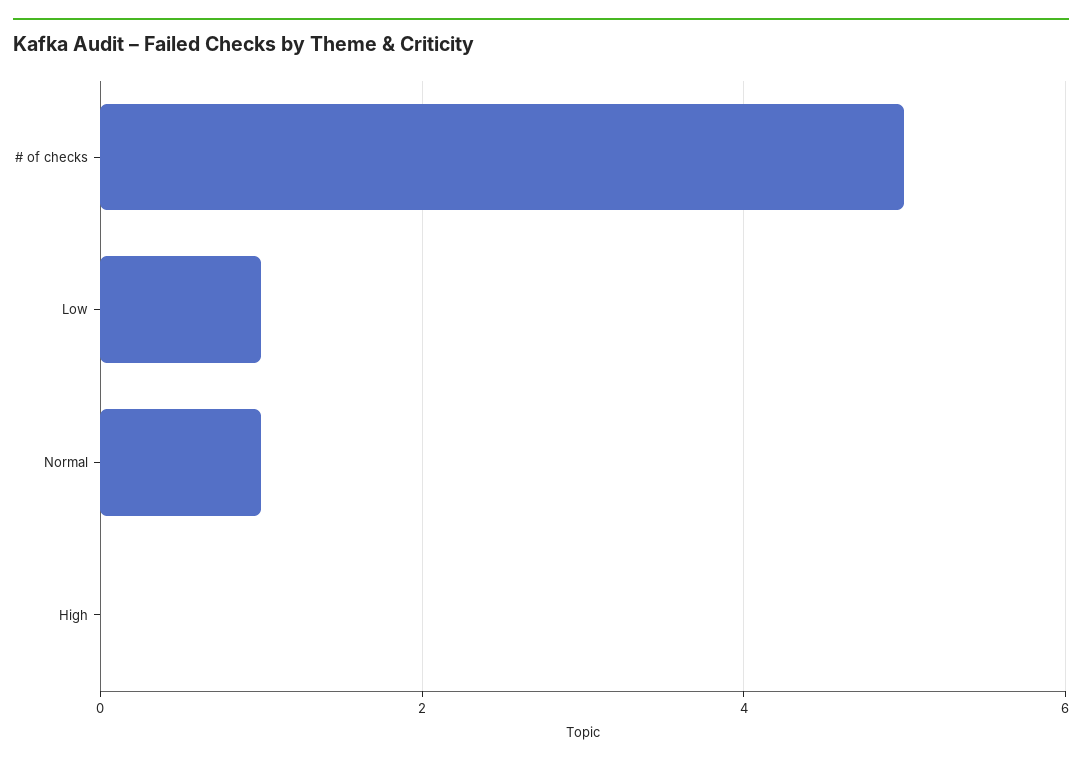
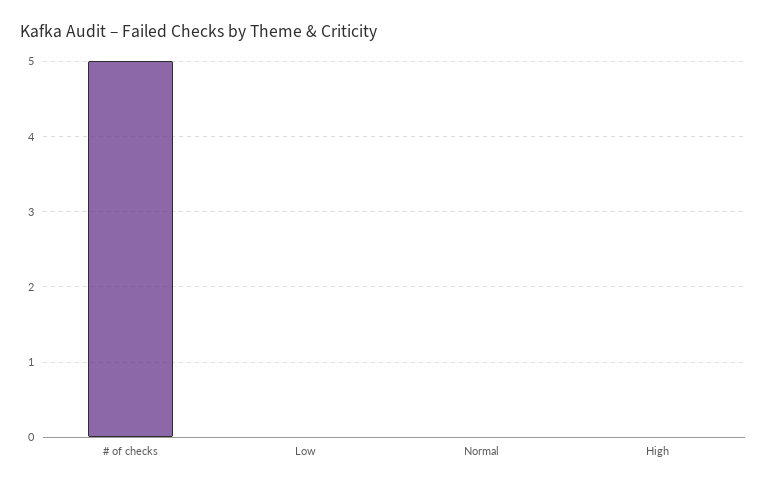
Low: 1 -> 0
Normal: 1 -> 0

